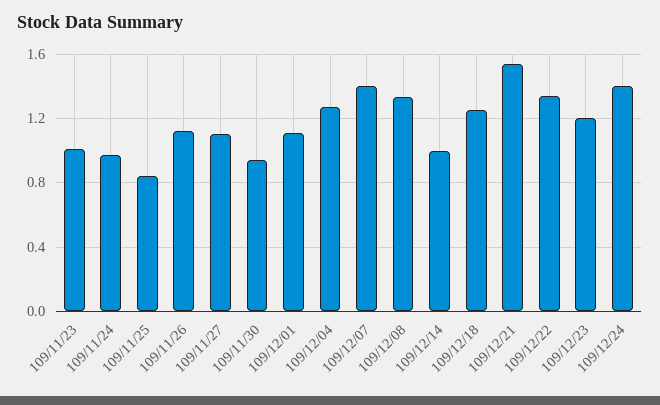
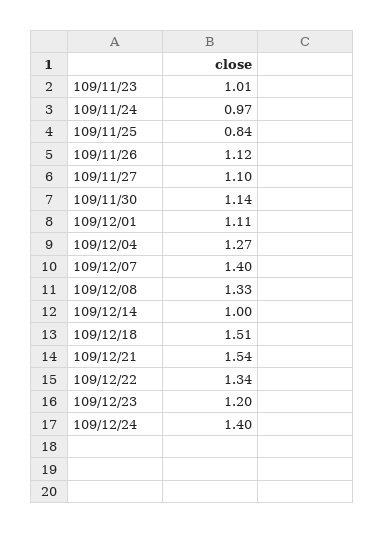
109/11/30: 0.95 -> 1.14
109/12/18: 1.25 -> 1.51

